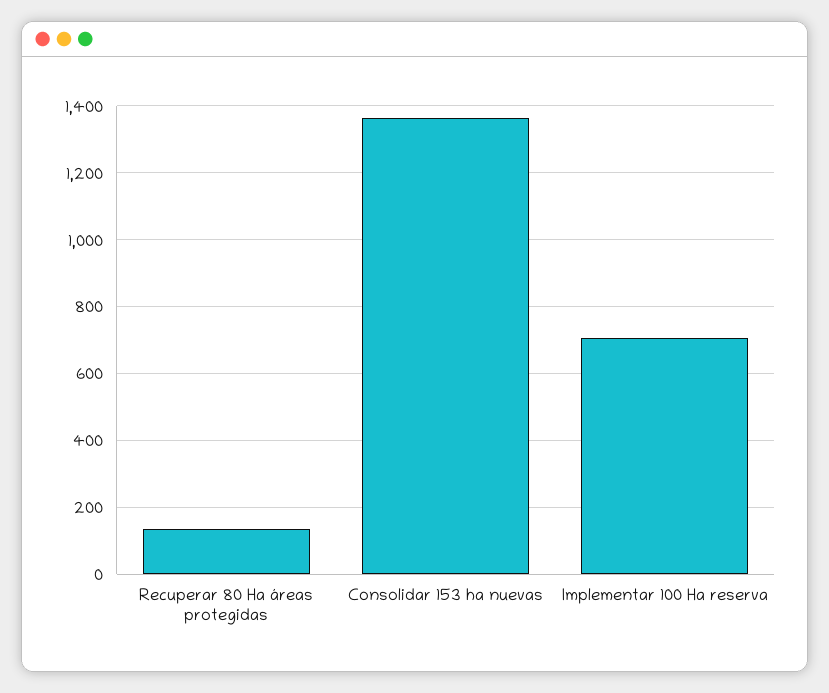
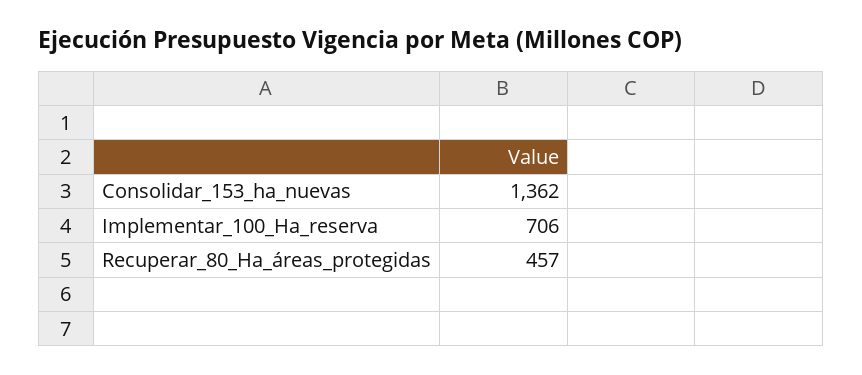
Recuperar 80 Ha áreas protegidas: 140 -> 457

